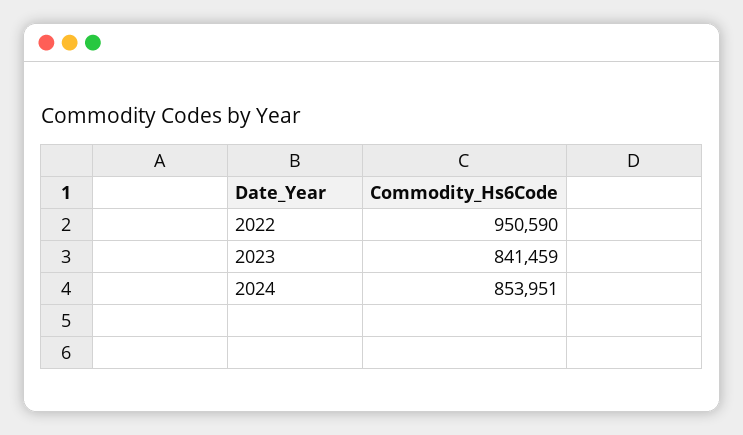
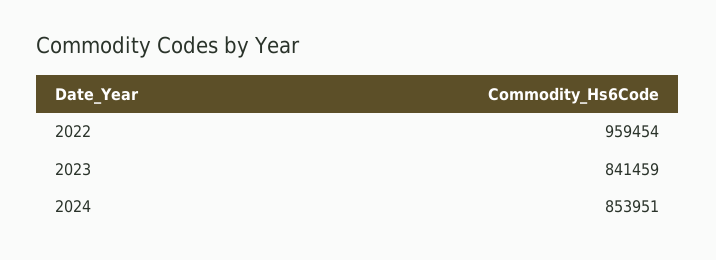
2022: 950590 -> 959454

